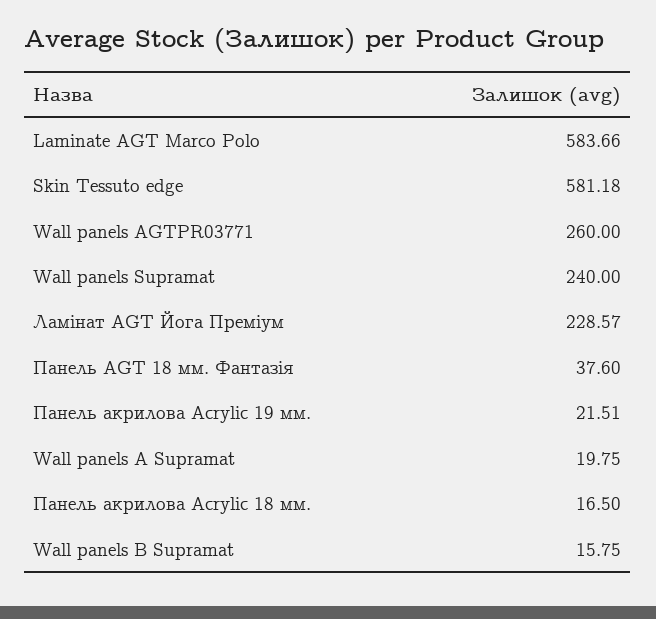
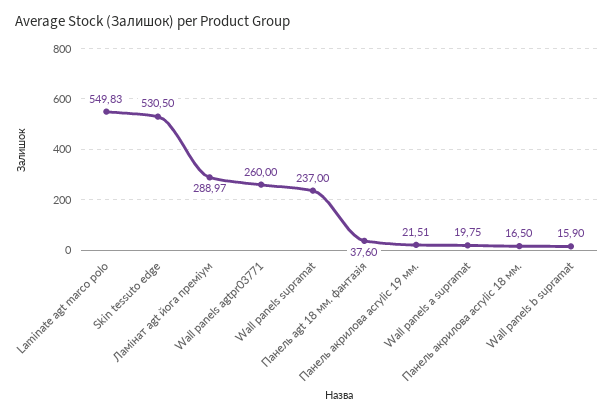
Laminate AGT Marco Polo: 583.66 -> 549.83
Skin Tessuto edge: 581.18 -> 530.5
Wall panels Supramat: 240 -> 237
Ламінат AGT Йога Преміум: 228.57 -> 288.97
Wall panels B Supramat: 15.75 -> 15.9

